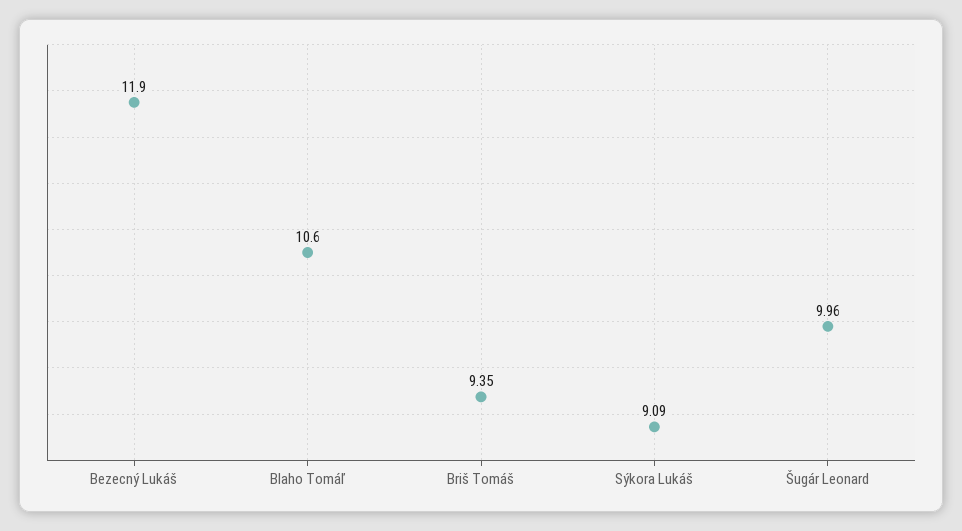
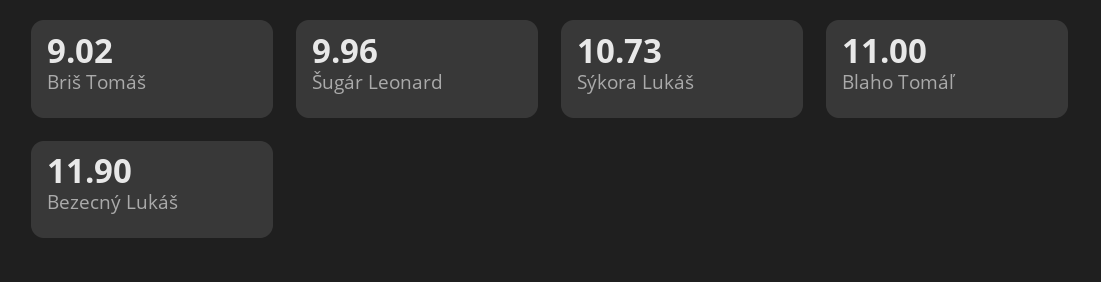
Blaho Tomáľ: 10.6 -> 11
Briš Tomáš: 9.35 -> 9.02
Sýkora Lukáš: 9.09 -> 10.73

